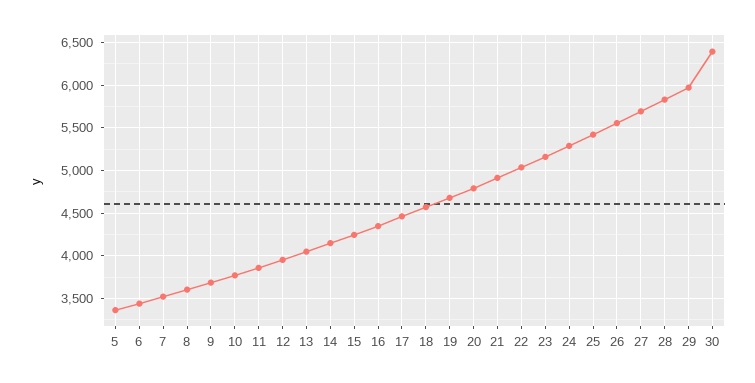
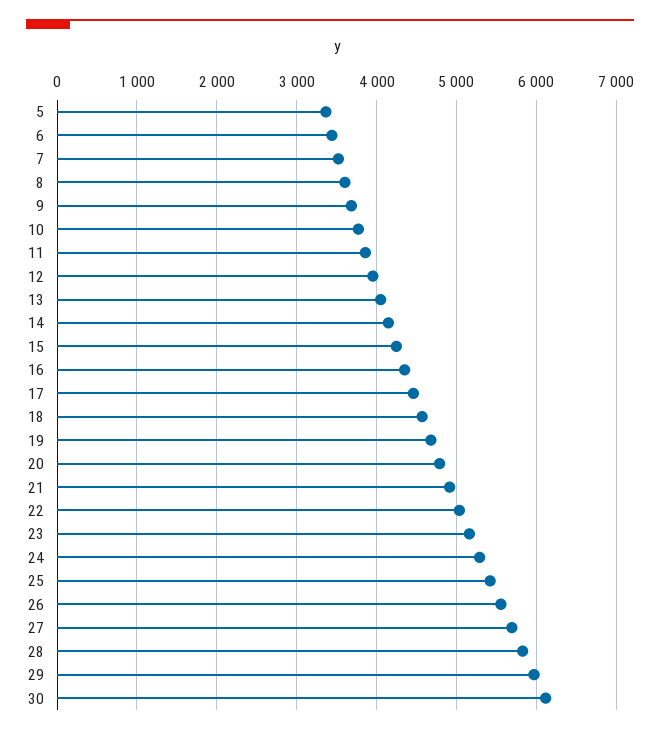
30: 6400 -> 6100

